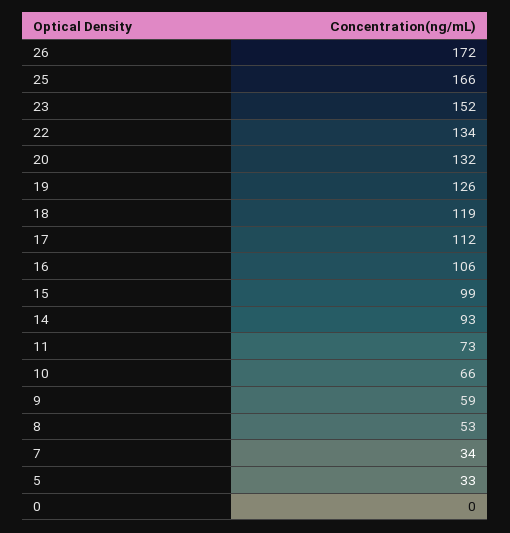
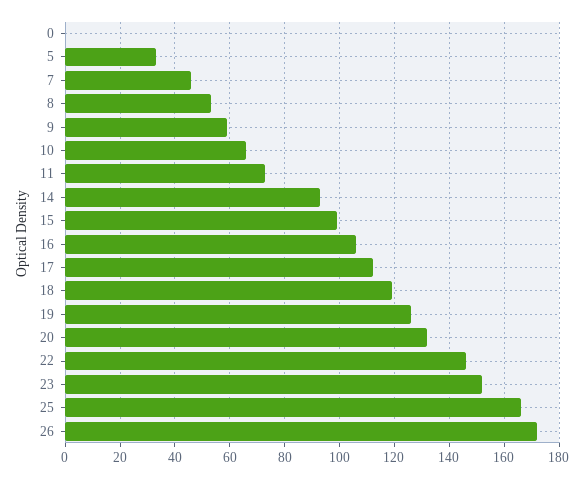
22: 134 -> 145
7: 34 -> 45

